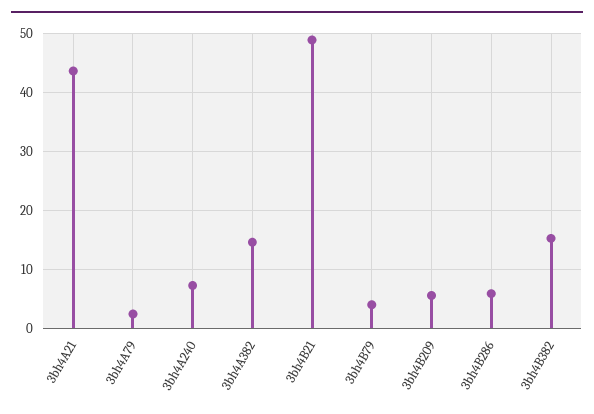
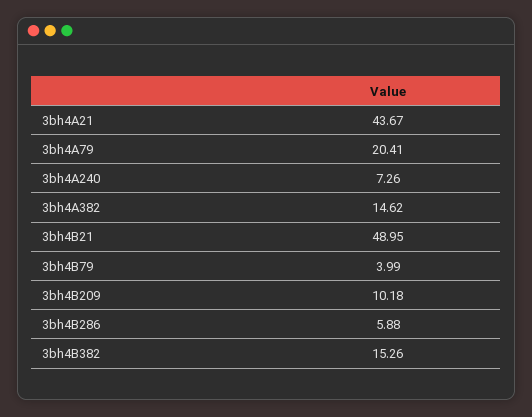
3bh4A79: 2 -> 20.41
3bh4B209: 6 -> 10.18

